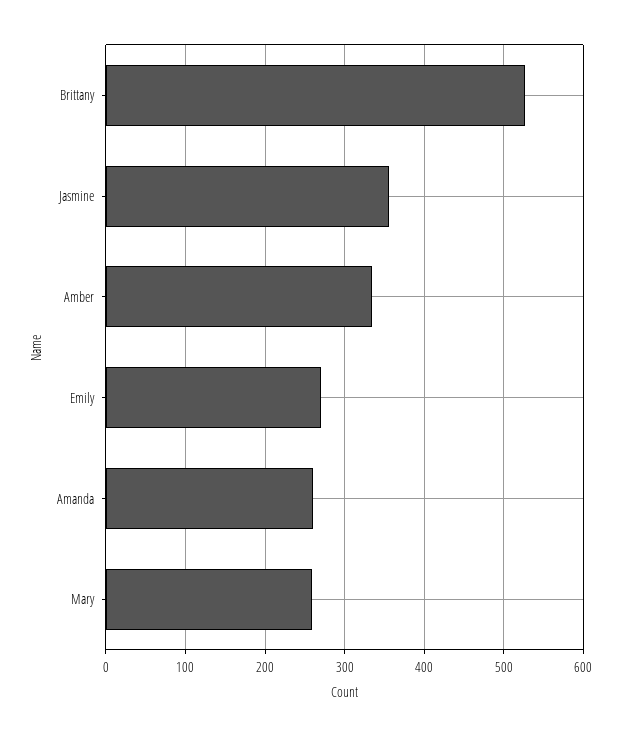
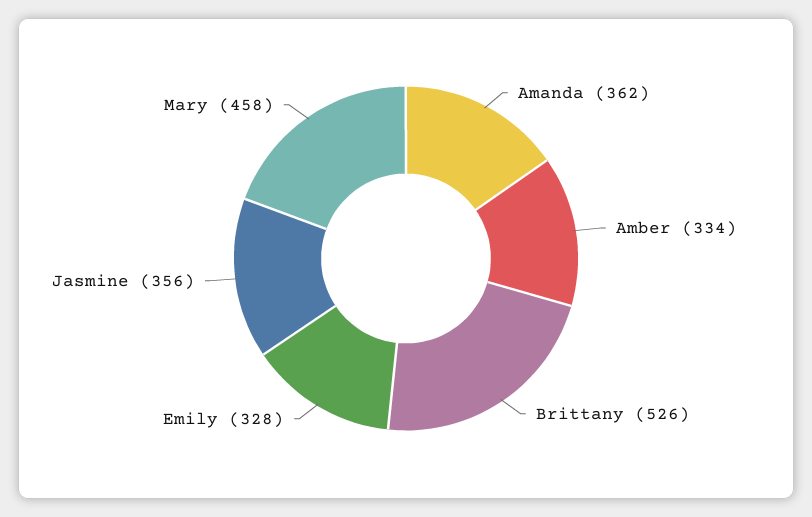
Emily: 270 -> 328
Amanda: 260 -> 362
Mary: 260 -> 458

